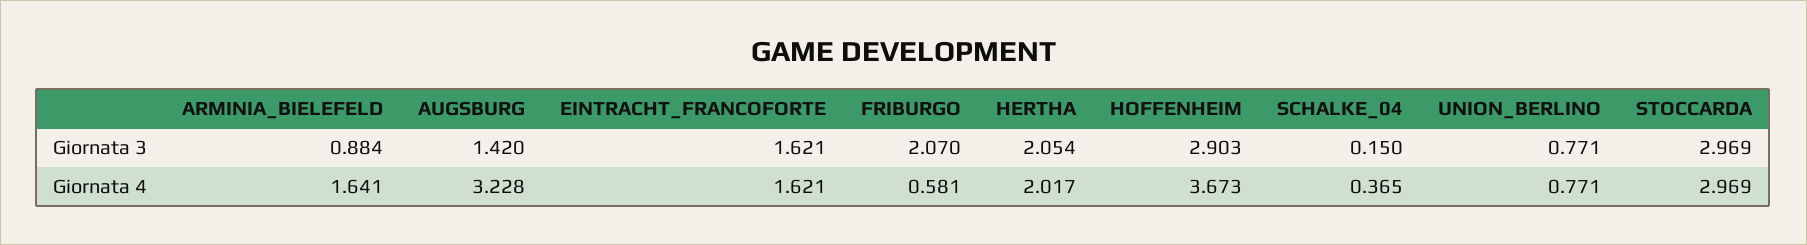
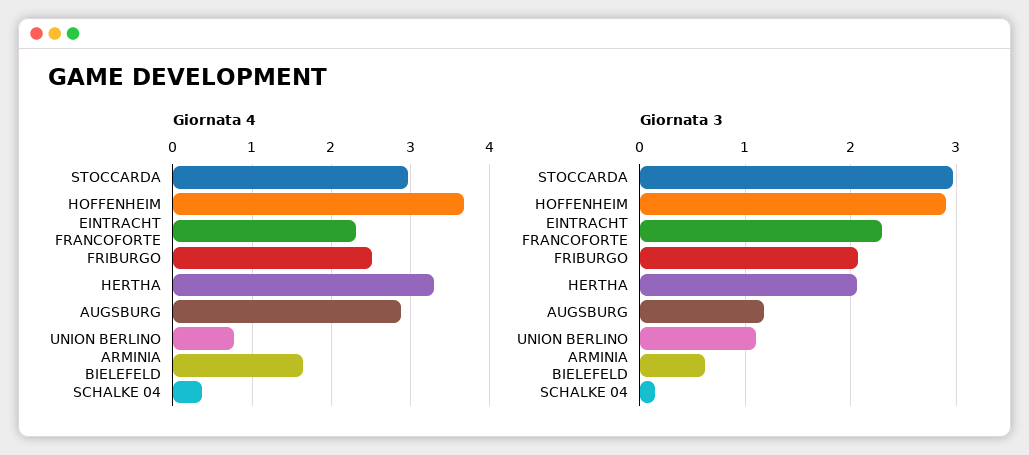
Giornata 3, ARMINIA_BIELEFELD: 0.884 -> 0.6
Giornata 3, AUGSBURG: 1.42 -> 1.2
Giornata 3, EINTRACHT_FRANCOFORTE: 1.621 -> 2.3
Giornata 3, UNION_BERLINO: 0.771 -> 1.1
Giornata 4, AUGSBURG: 3.228 -> 2.9
Giornata 4, EINTRACHT_FRANCOFORTE: 1.621 -> 2.3
Giornata 4, FRIBURGO: 0.581 -> 2.5
Giornata 4, HERTHA: 2.017 -> 3.3

